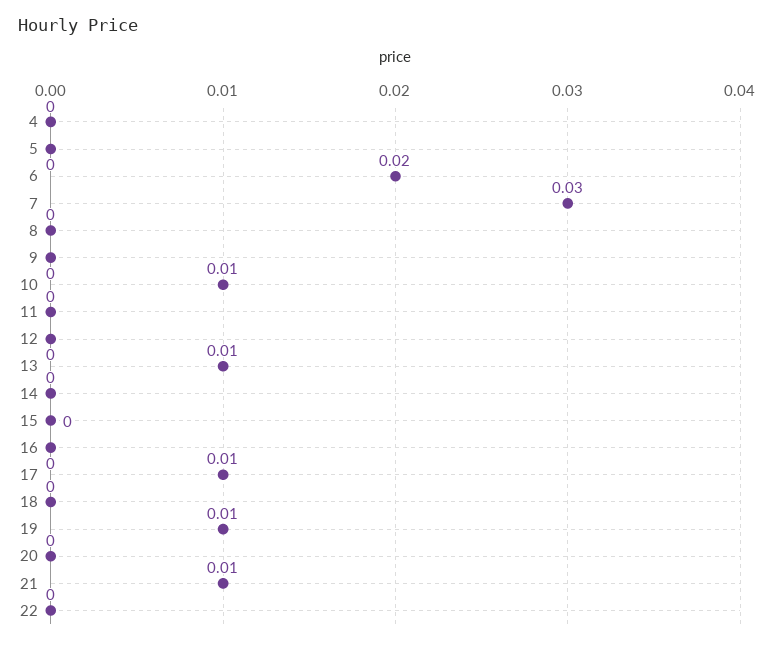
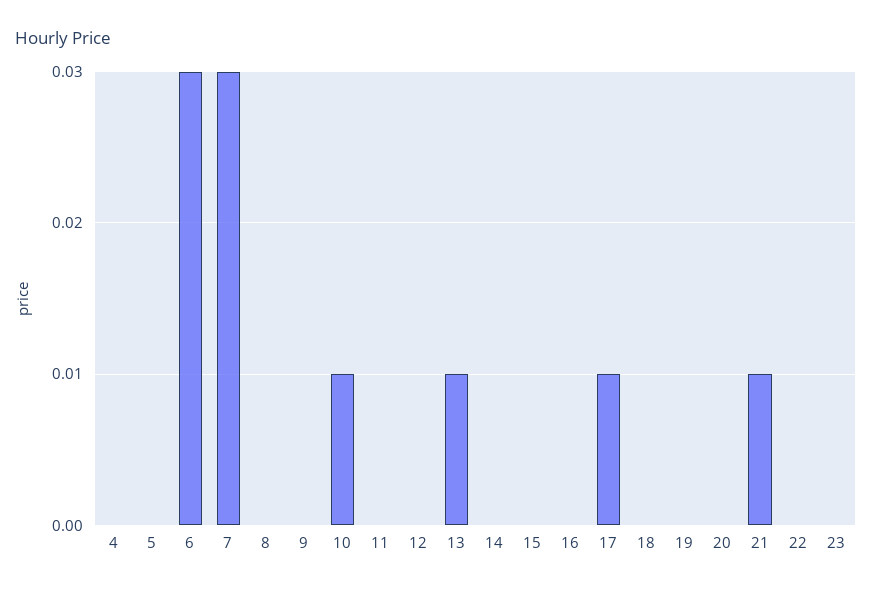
6: 0.02 -> 0.03
19: 0.01 -> 0
23: none -> 0

